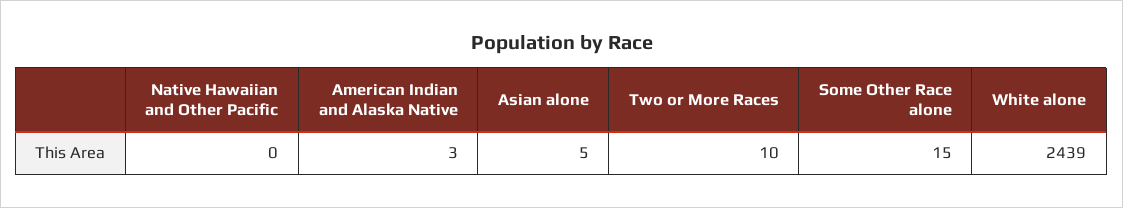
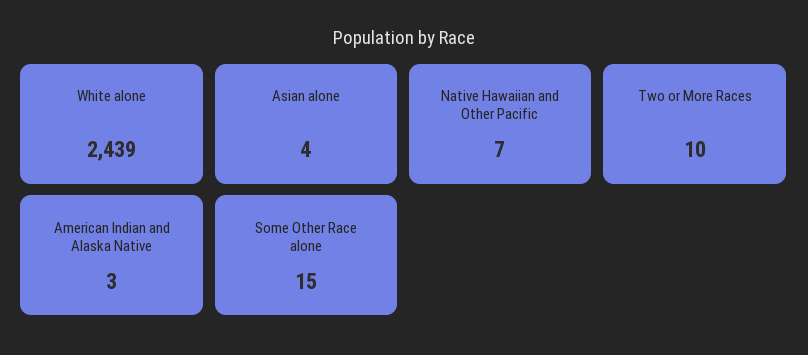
Native Hawaiian and Other Pacific: 0 -> 7
Asian alone: 5 -> 4

